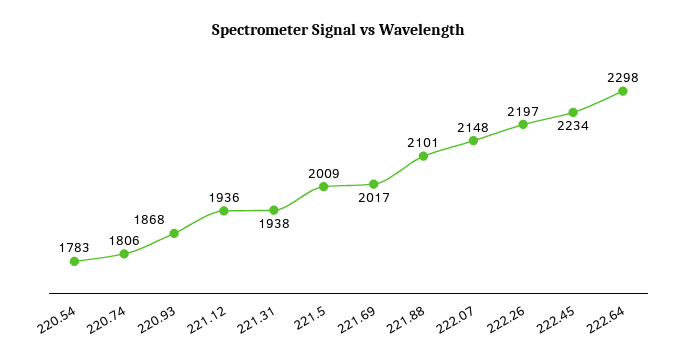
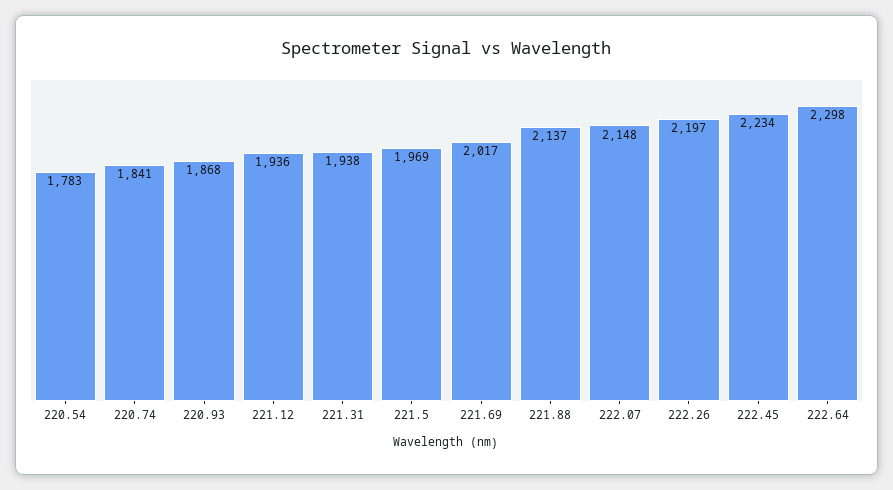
220.74: 1806 -> 1841
221.5: 2009 -> 1969
221.88: 2101 -> 2137

